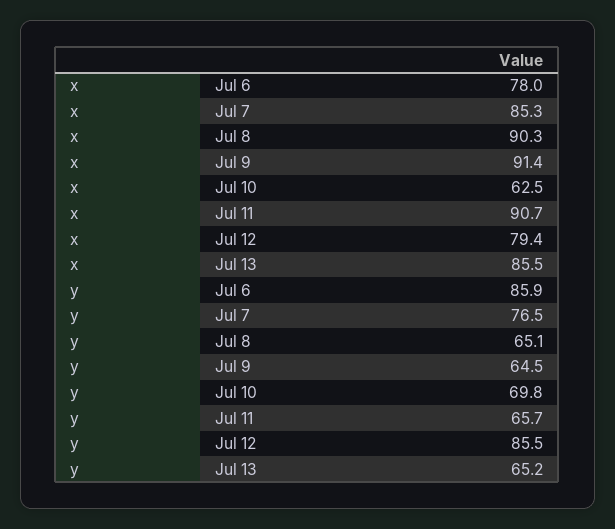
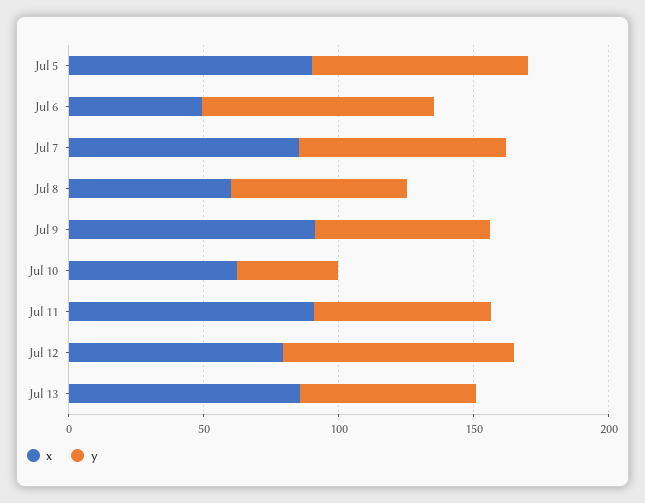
x, Jul 6: 78 -> 50
x, Jul 8: 90.3 -> 60
y, Jul 10: 69.8 -> 40
x, Jul 5: none -> 90
y, Jul 5: none -> 80

